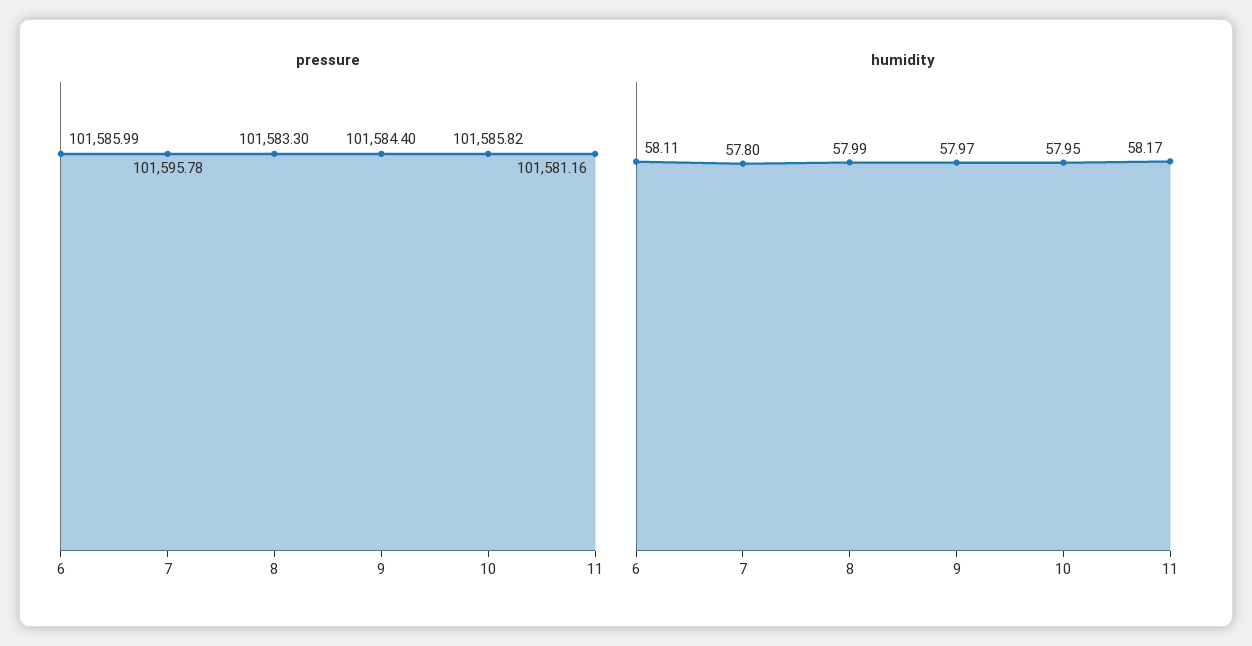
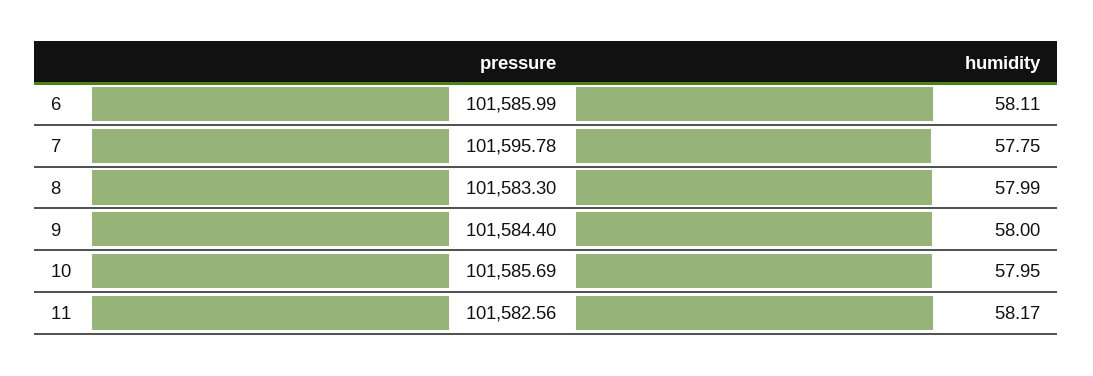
pressure, 10: 101585.82 -> 101585.69
pressure, 11: 101581.16 -> 101582.56
humidity, 7: 57.8 -> 57.75
humidity, 9: 57.97 -> 58

